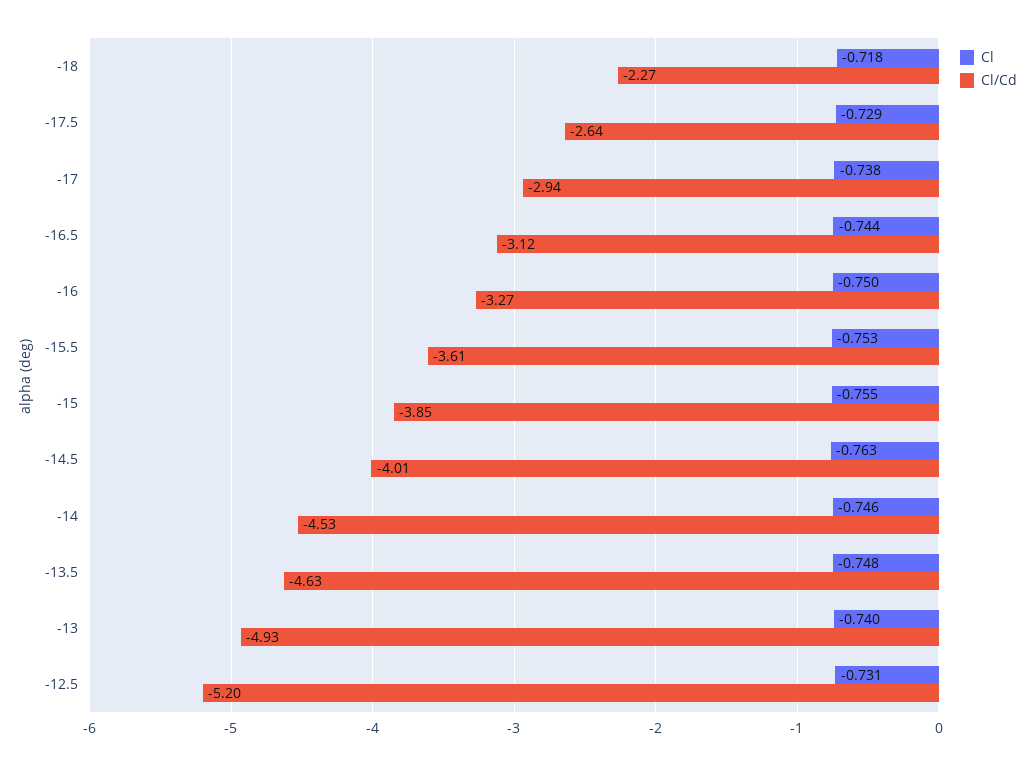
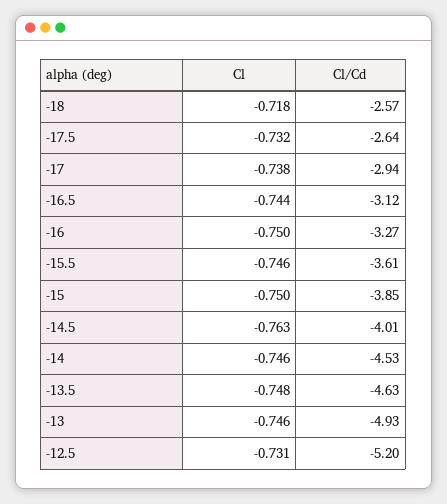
Cl/Cd, -18: -2.27 -> -2.57
Cl, -17.5: -0.729 -> -0.732
Cl, -15.5: -0.753 -> -0.746
Cl, -15: -0.755 -> -0.75
Cl, -13: -0.74 -> -0.746

